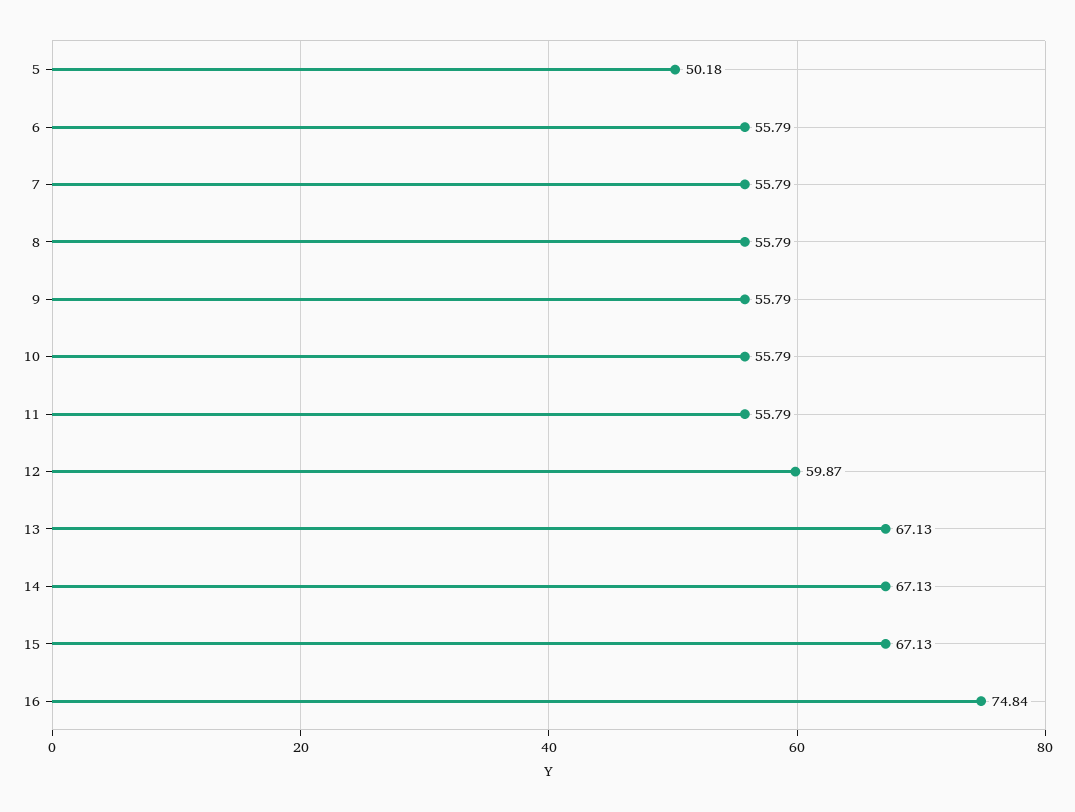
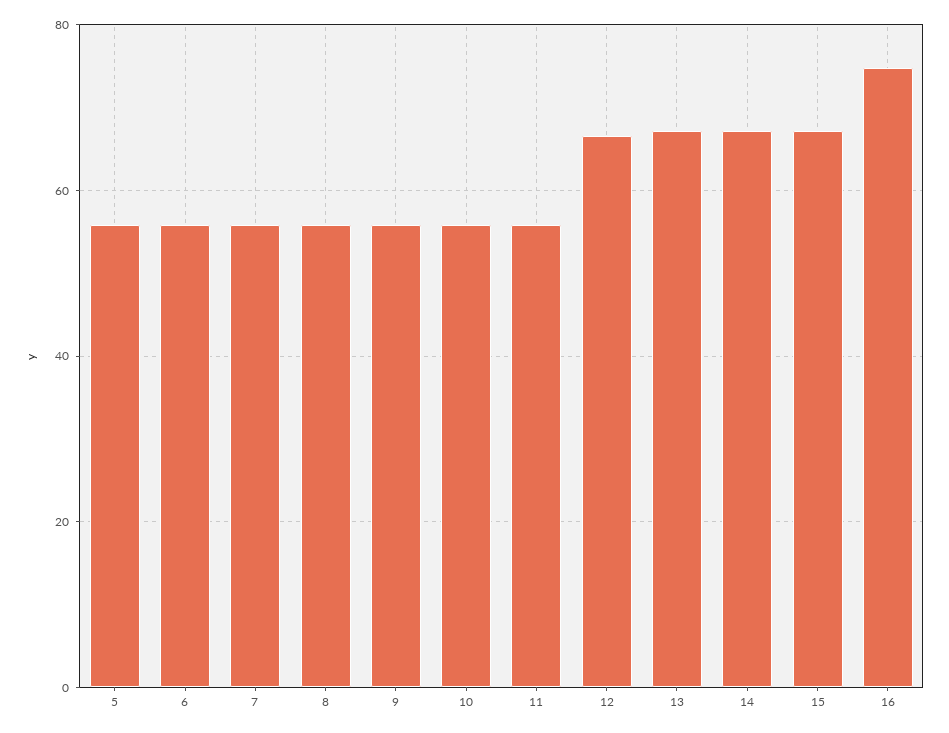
5: 50.18 -> 56
12: 59.87 -> 66

